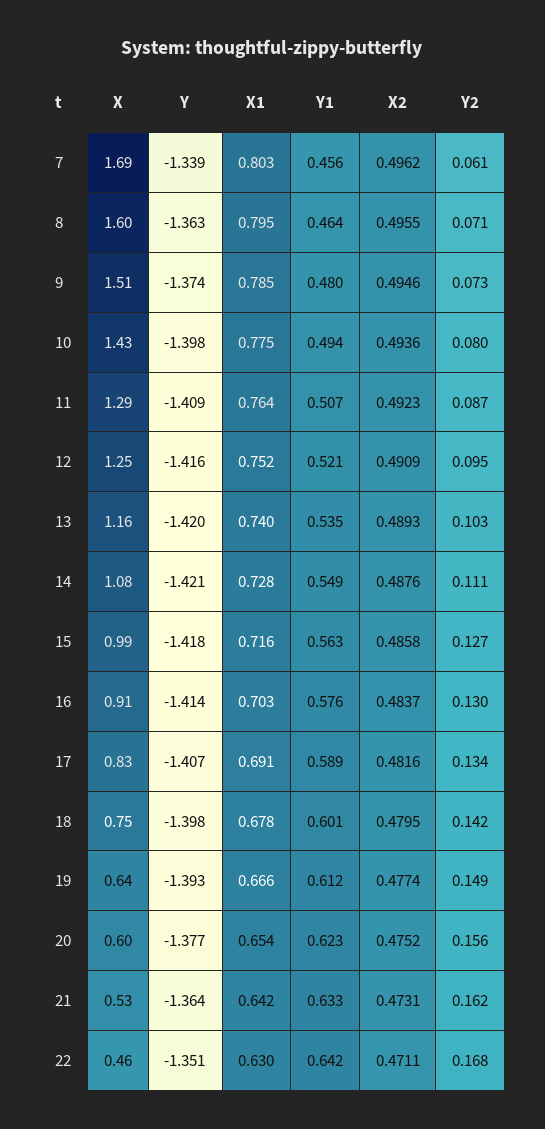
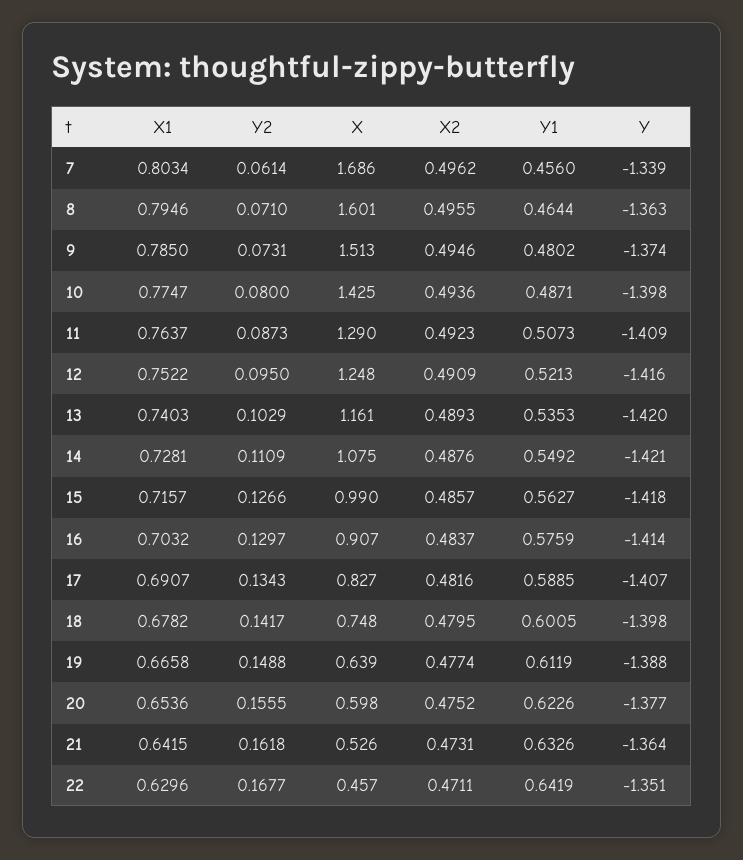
Y1, 10: 0.494 -> 0.4871
X2, 15: 0.4858 -> 0.4857
Y, 19: -1.393 -> -1.388

